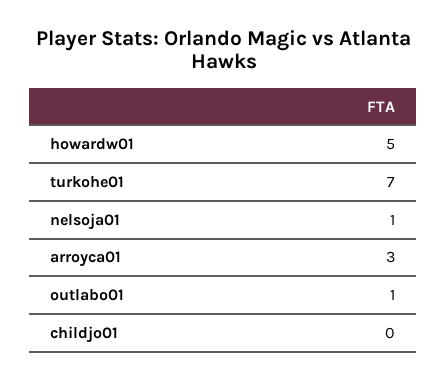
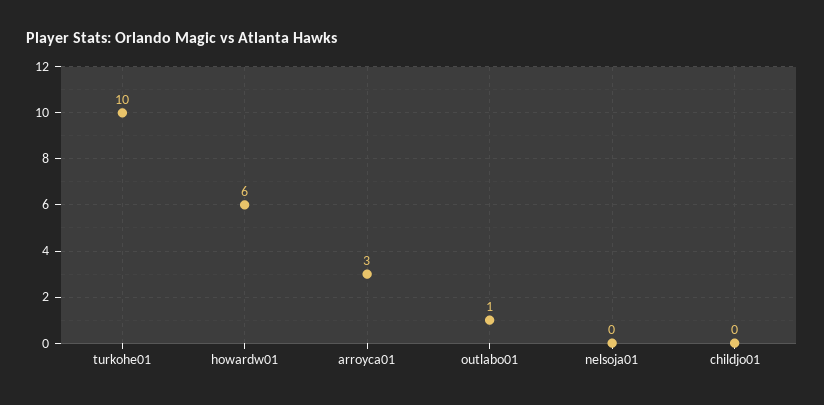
howardw01: 5 -> 6
turkohe01: 7 -> 10
nelsoja01: 1 -> 0

